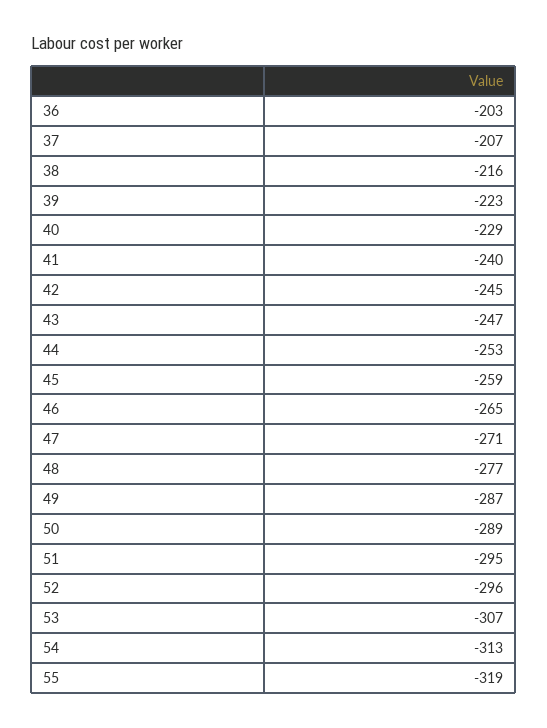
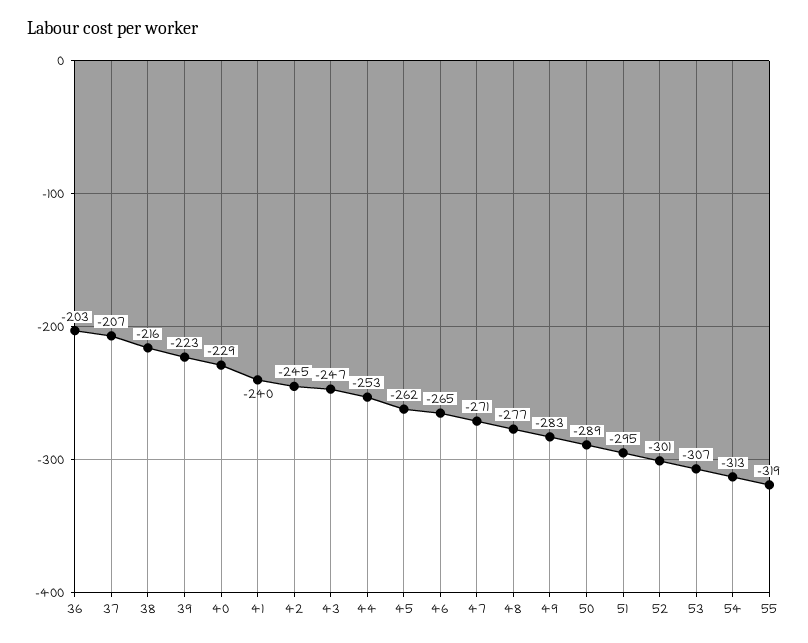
45: -259 -> -262
49: -287 -> -283
52: -296 -> -301

